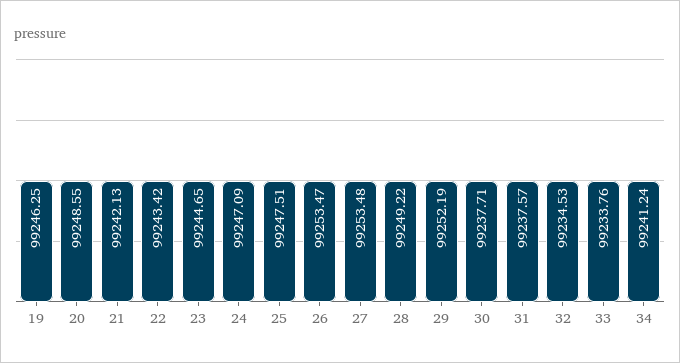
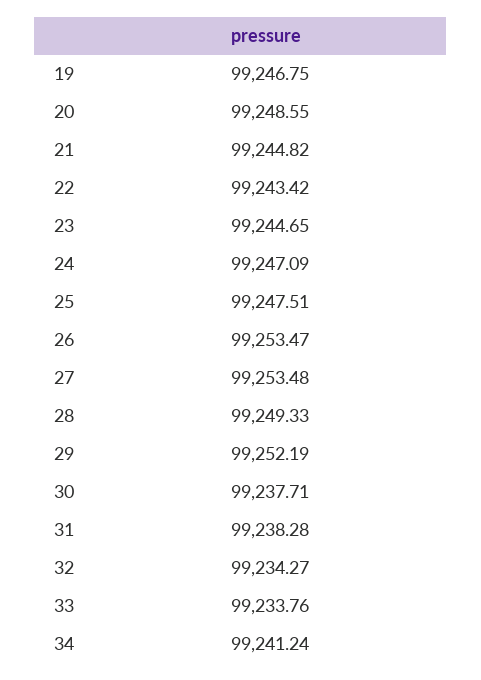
19: 99246.25 -> 99246.75
21: 99242.13 -> 99244.82
28: 99249.22 -> 99249.33
31: 99237.57 -> 99238.28
32: 99234.53 -> 99234.27

